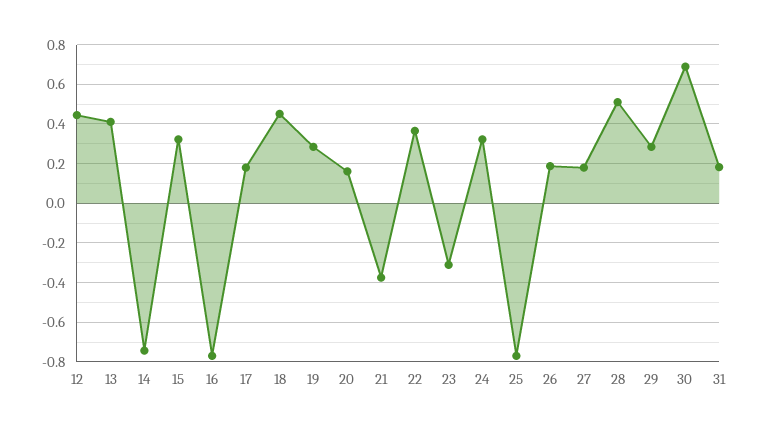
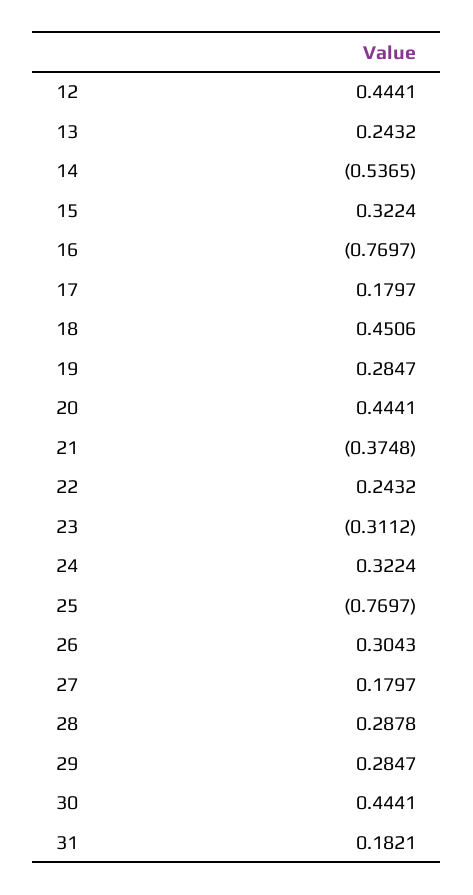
13: 0.4 -> 0.2432
14: -0.75 -> -0.5365
20: 0.15 -> 0.4441
22: 0.35 -> 0.2432
26: 0.2 -> 0.3043
28: 0.5 -> 0.2878
30: 0.7 -> 0.4441

